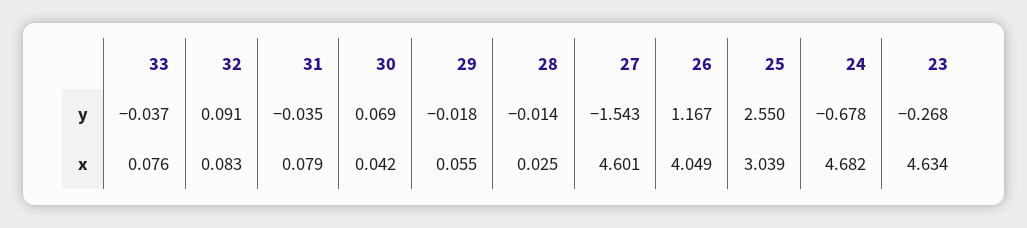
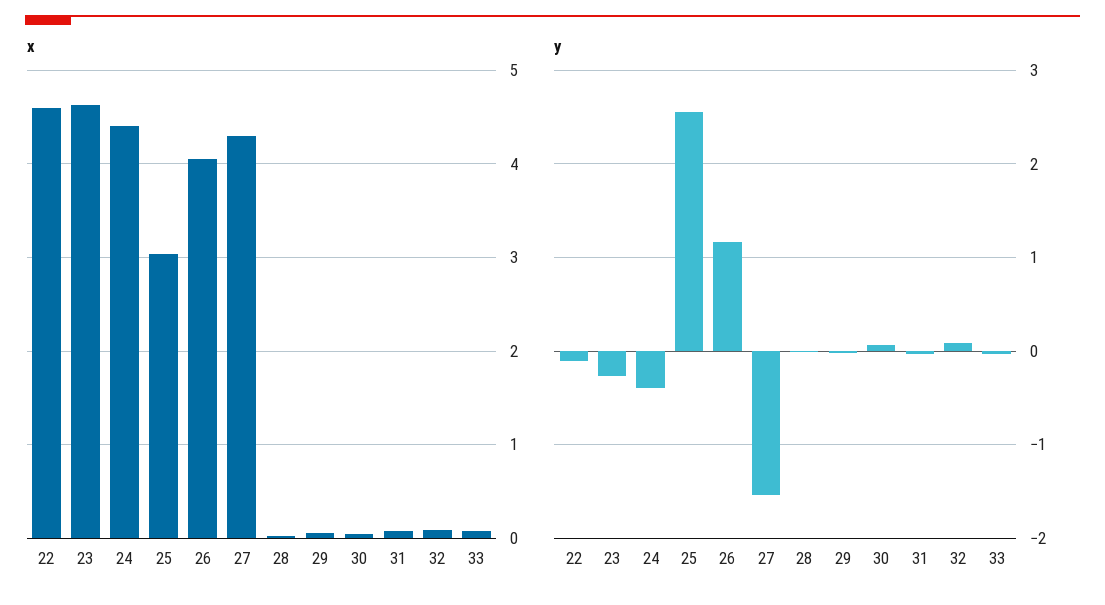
y, 24: -0.678 -> -0.4
x, 27: 4.601 -> 4.3
x, 24: 4.682 -> 4.4
x, 22: none -> 4.6
y, 22: none -> -0.1

